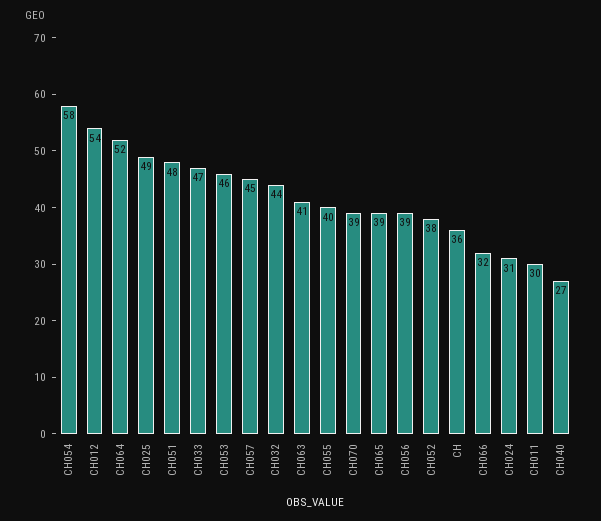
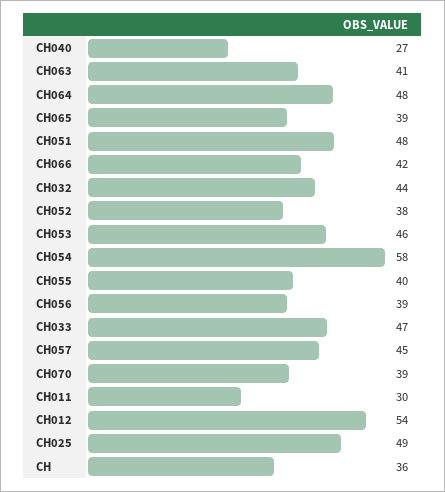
CH064: 52 -> 48
CH066: 32 -> 42
CH024: 31 -> none

